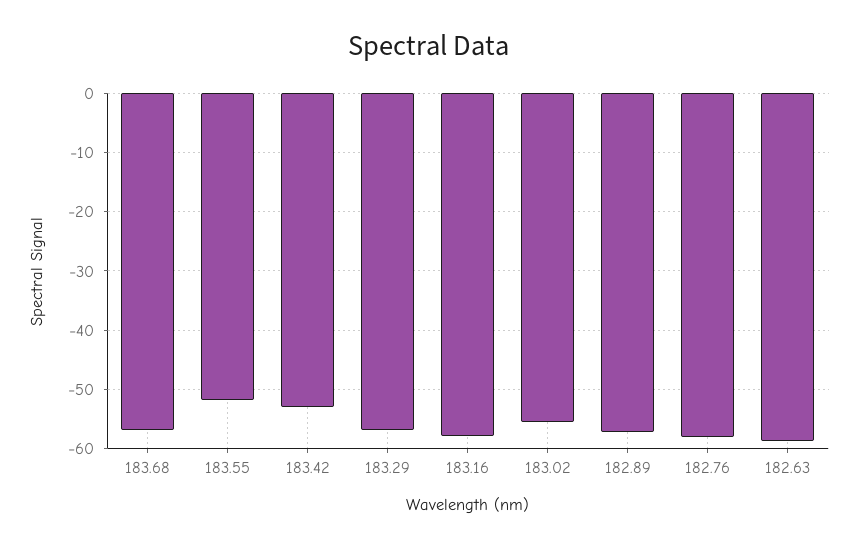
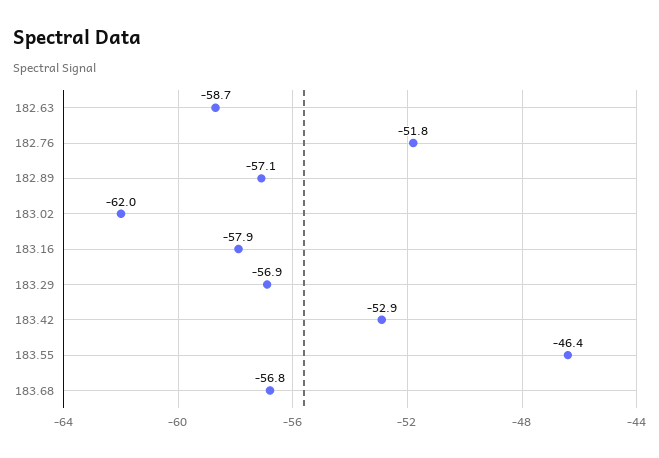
183.55: -52 -> -46.4
183.02: -56 -> -62
182.76: -58 -> -51.8

